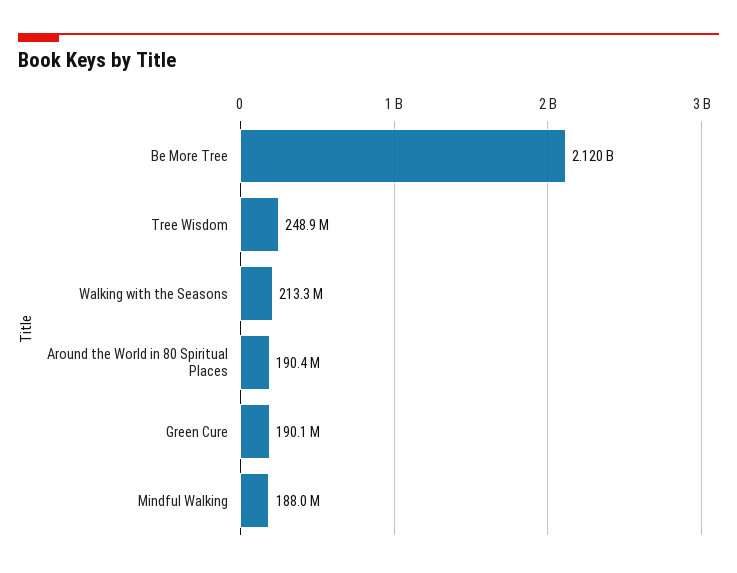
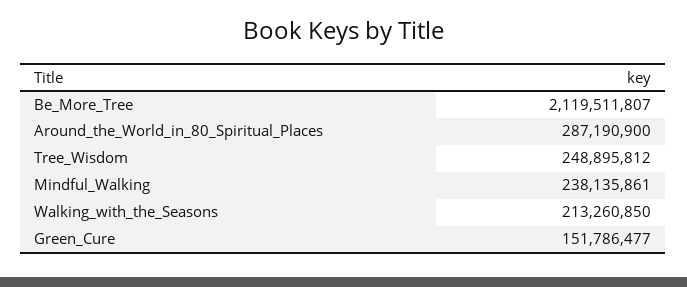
Around the World in 80 Spiritual Places: 190400000 -> 287190900
Green Cure: 190100000 -> 151786477
Mindful Walking: 188000000 -> 238135861

